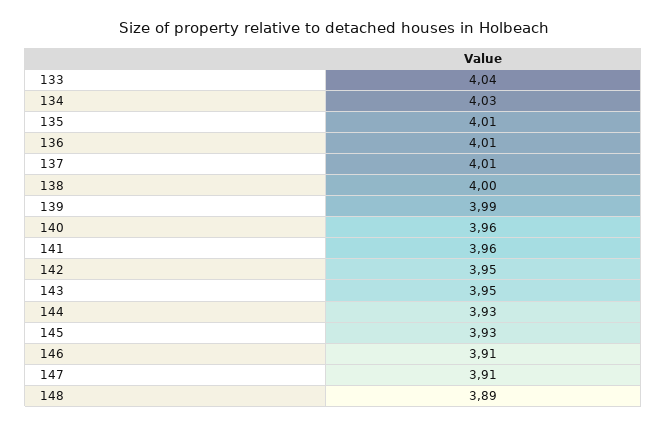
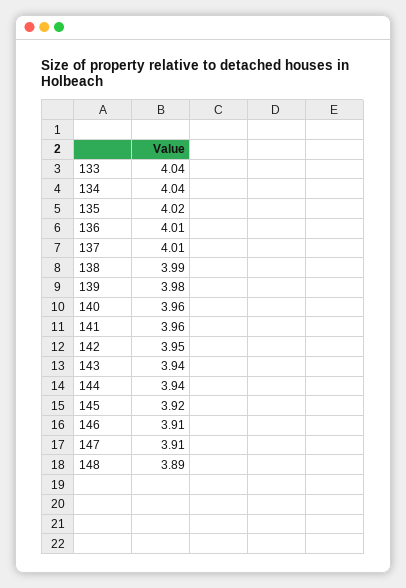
134: 4.03 -> 4.04
135: 4.01 -> 4.02
138: 4 -> 3.99
139: 3.99 -> 3.98
143: 3.95 -> 3.94
144: 3.93 -> 3.94
145: 3.93 -> 3.92

